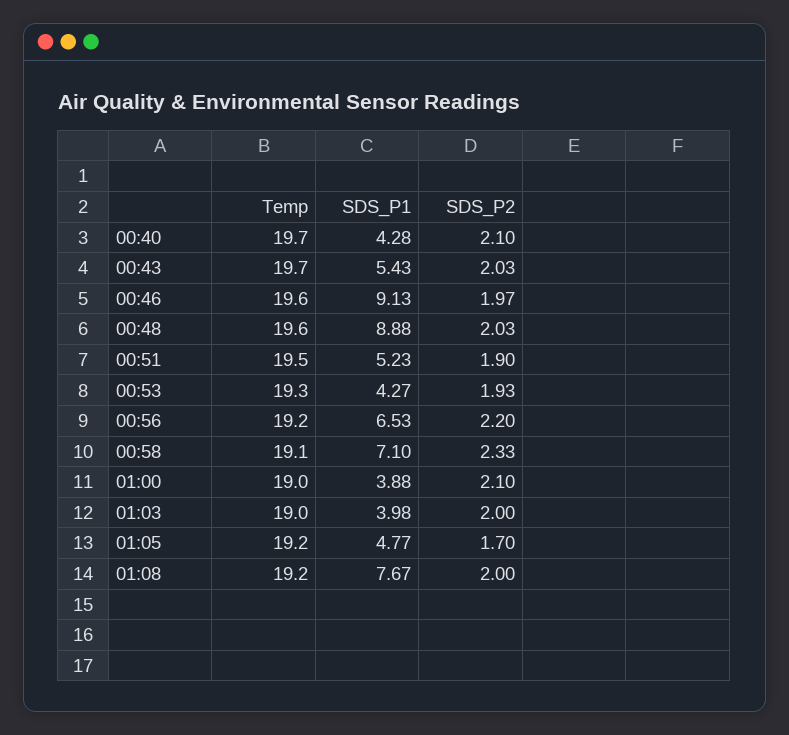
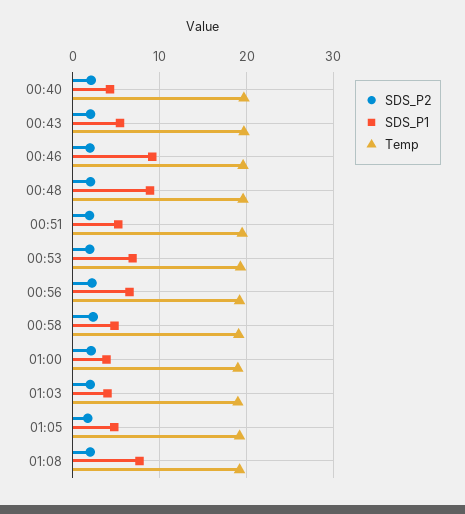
SDS_P1, 00:53: 4.27 -> 7
SDS_P1, 00:58: 7.1 -> 5

